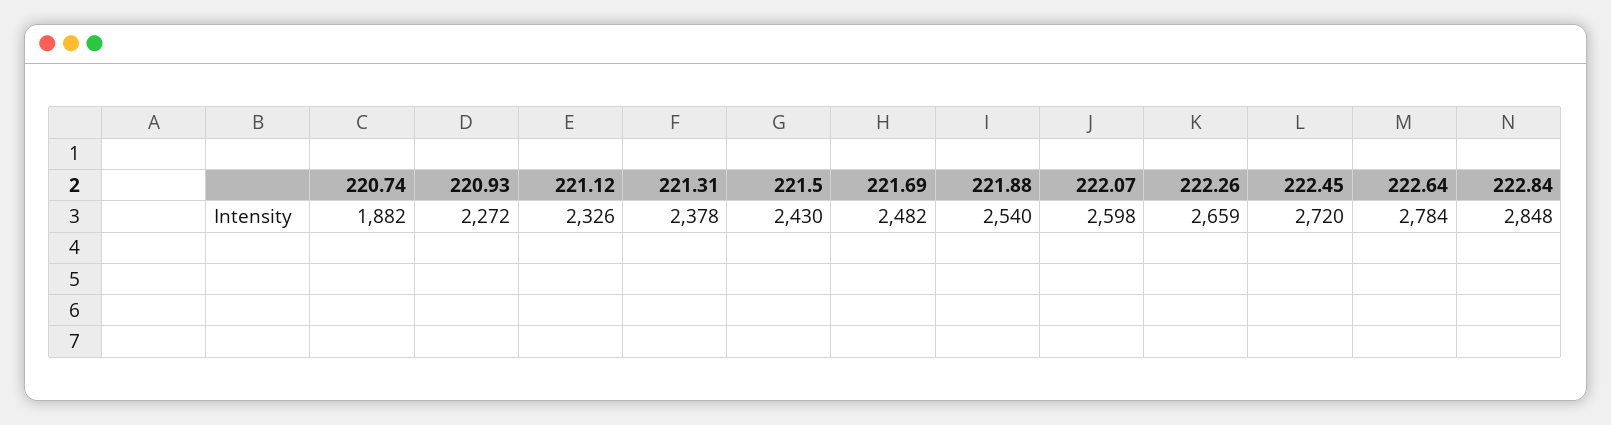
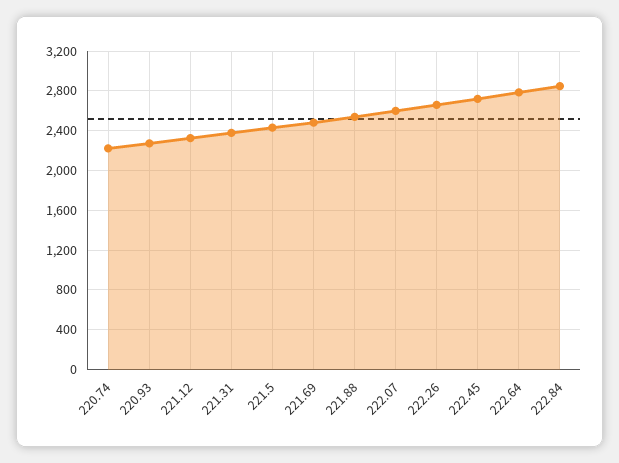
220.74: 1882 -> 2200

